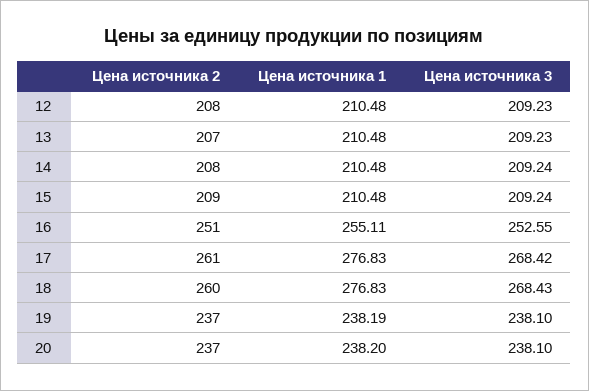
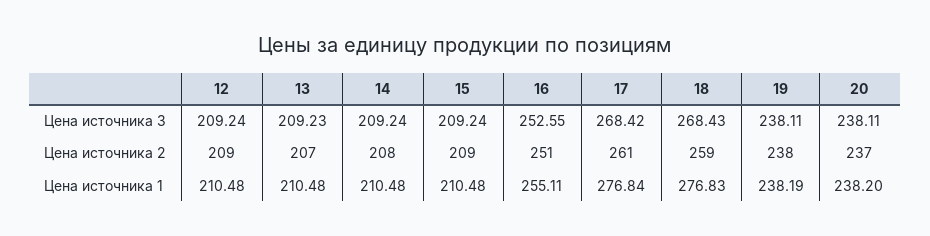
Цена источника 2, 12: 208 -> 209
Цена источника 3, 12: 209.23 -> 209.24
Цена источника 1, 17: 276.83 -> 276.84
Цена источника 2, 18: 260 -> 259
Цена источника 2, 19: 237 -> 238
Цена источника 3, 19: 238.1 -> 238.11
Цена источника 3, 20: 238.1 -> 238.11

